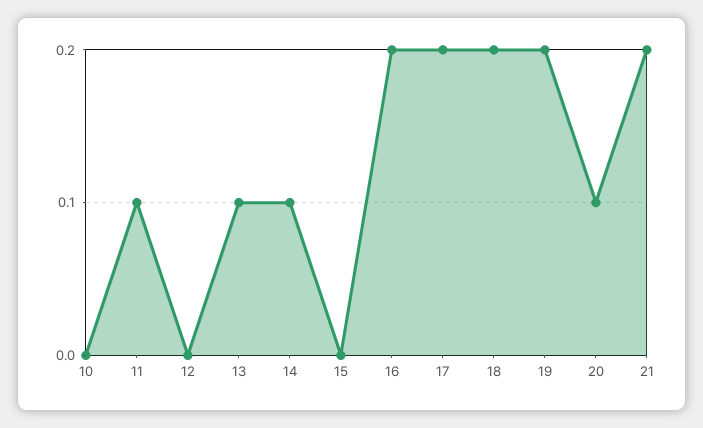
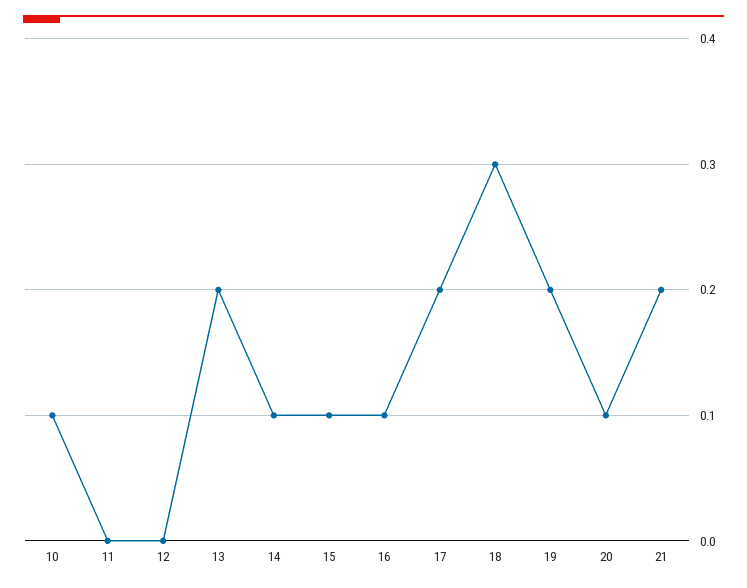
10: 0 -> 0.1
11: 0.1 -> 0
13: 0.1 -> 0.2
15: 0 -> 0.1
16: 0.2 -> 0.1
18: 0.2 -> 0.3

